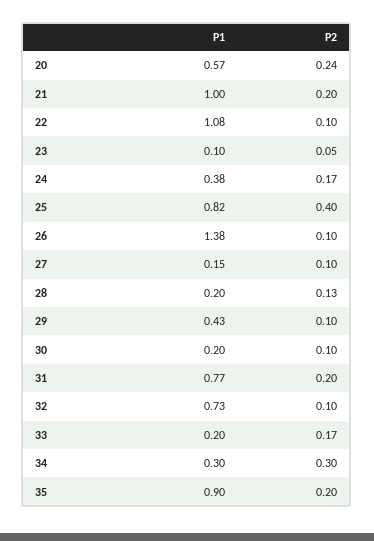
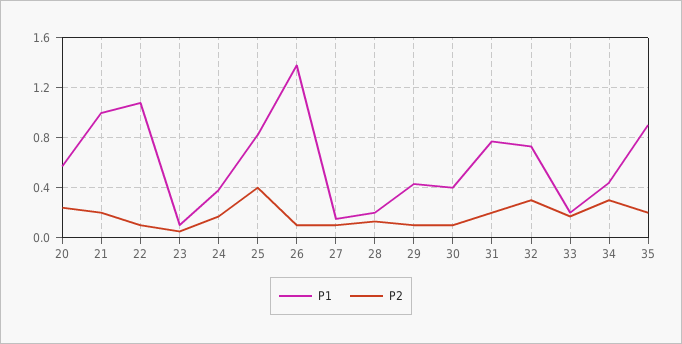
P1, 30: 0.2 -> 0.4
P2, 32: 0.1 -> 0.3
P1, 34: 0.3 -> 0.45

